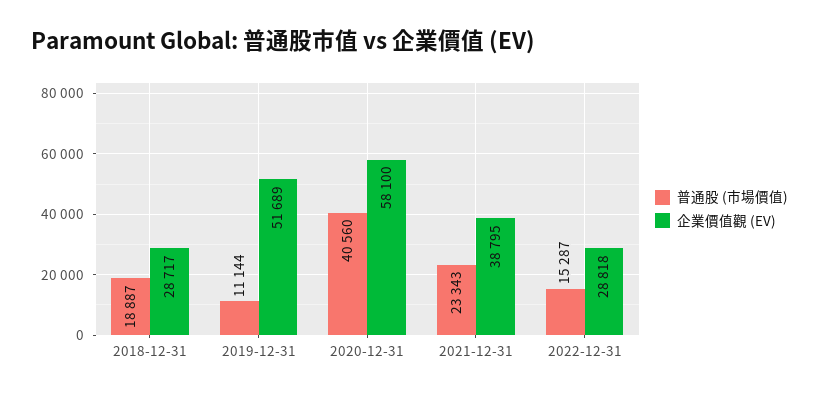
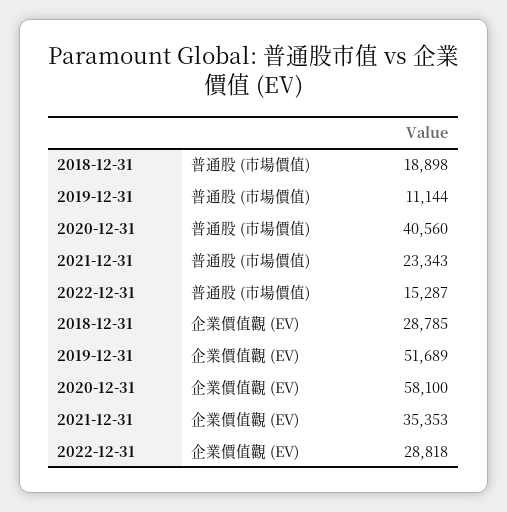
普通股 (市場價值), 2018-12-31: 18887 -> 18898
企業價值觀 (EV), 2018-12-31: 28717 -> 28785
企業價值觀 (EV), 2021-12-31: 38795 -> 35353

